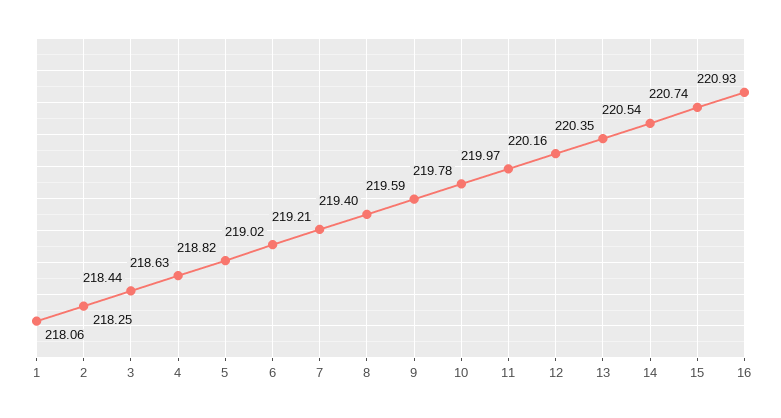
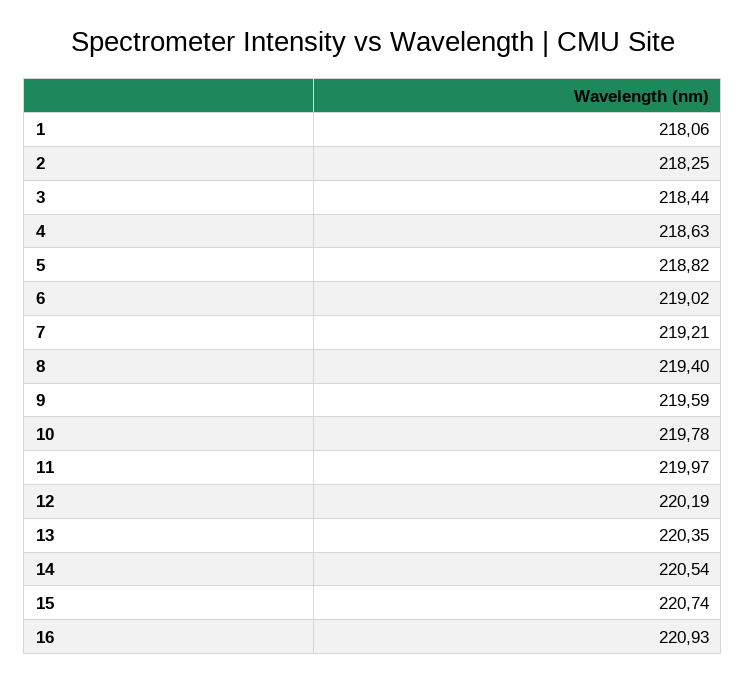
12: 220.16 -> 220.19

